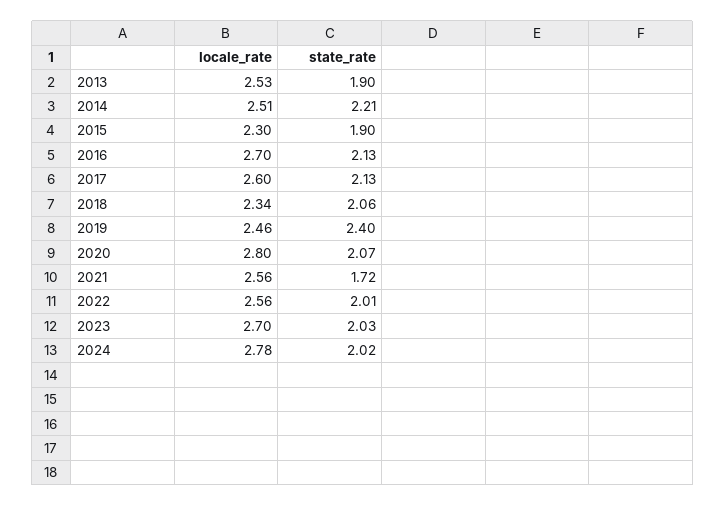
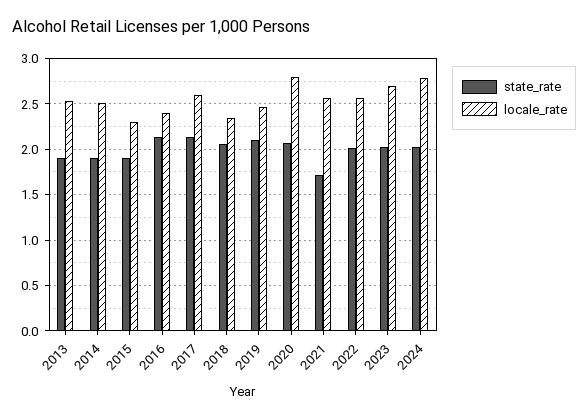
state_rate, 2014: 2.21 -> 1.9
locale_rate, 2016: 2.7 -> 2.4
state_rate, 2019: 2.4 -> 2.1

